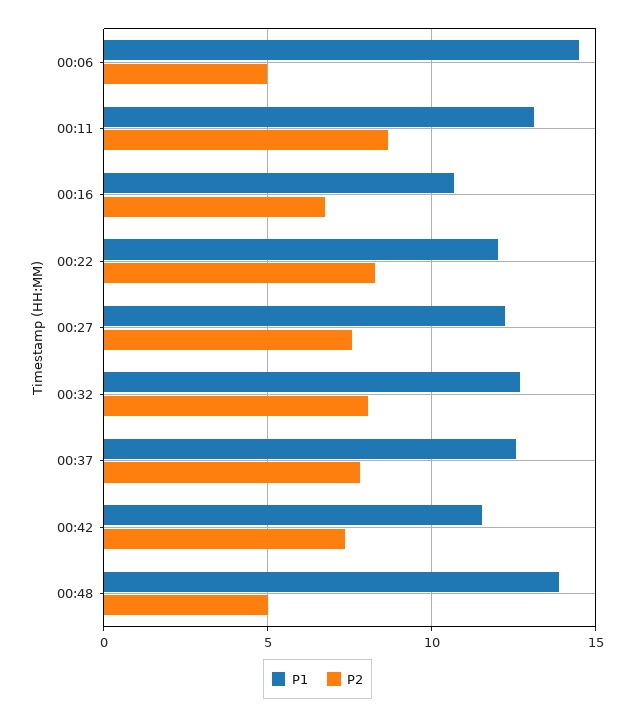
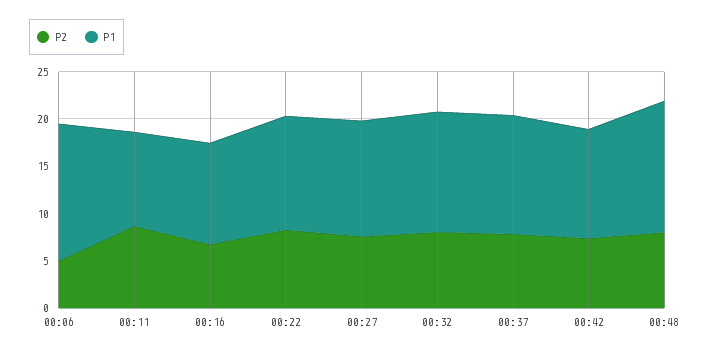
P1, 00:11: 13 -> 10
P2, 00:48: 5 -> 8

